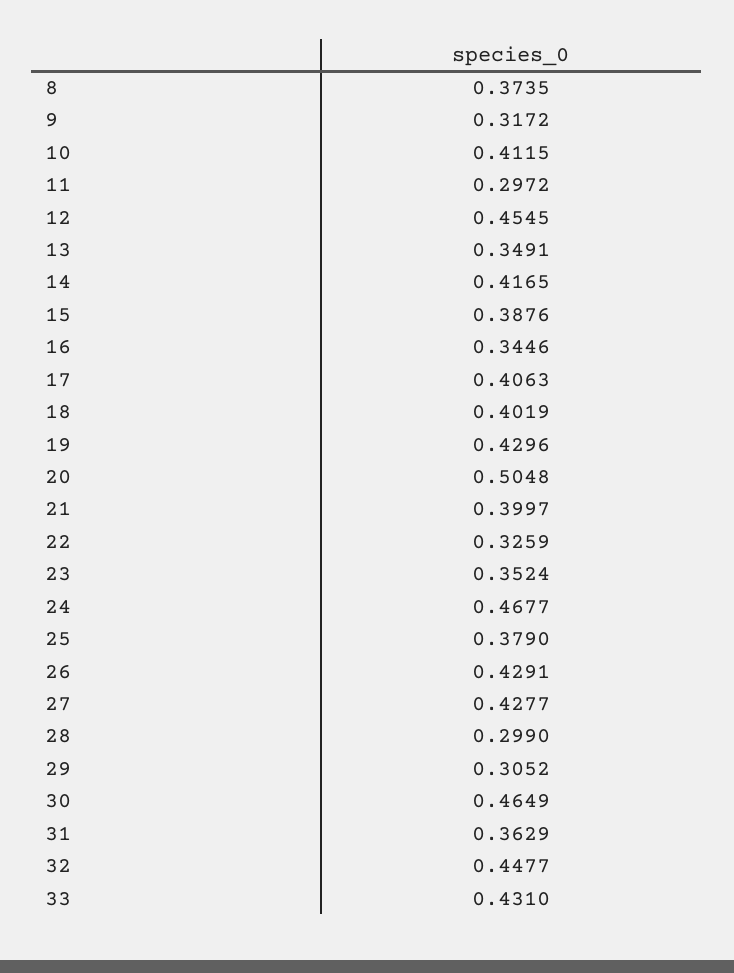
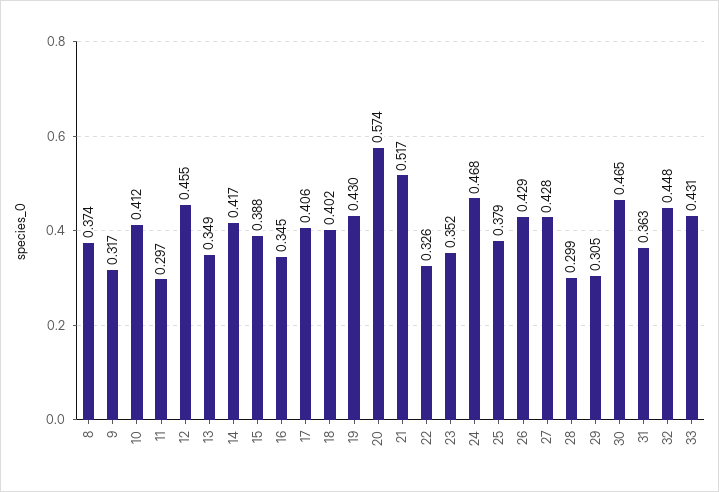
20: 0.5048 -> 0.574
21: 0.3997 -> 0.517

